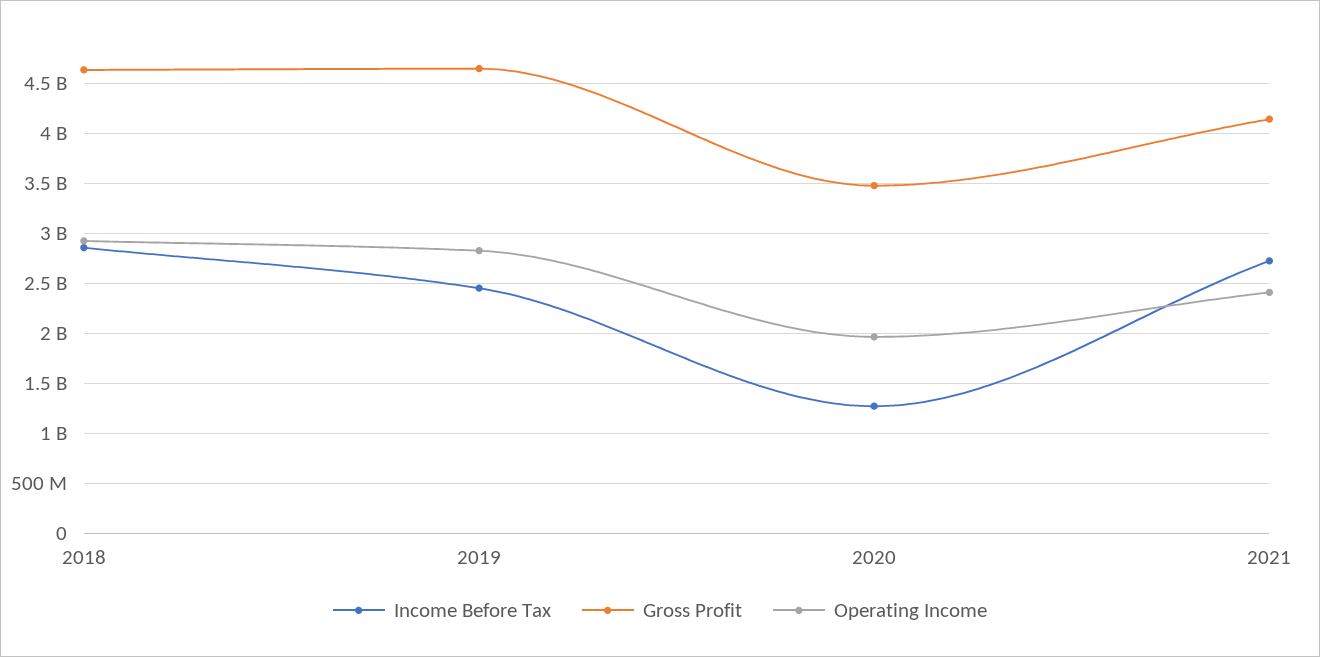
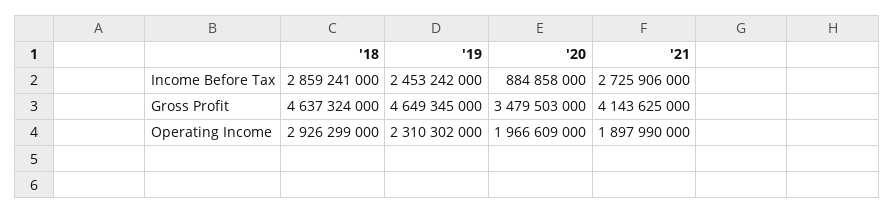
Operating Income, 2019: 2800000000 -> 2310302000
Income Before Tax, 2020: 1300000000 -> 884858000
Operating Income, 2021: 2400000000 -> 1897990000

